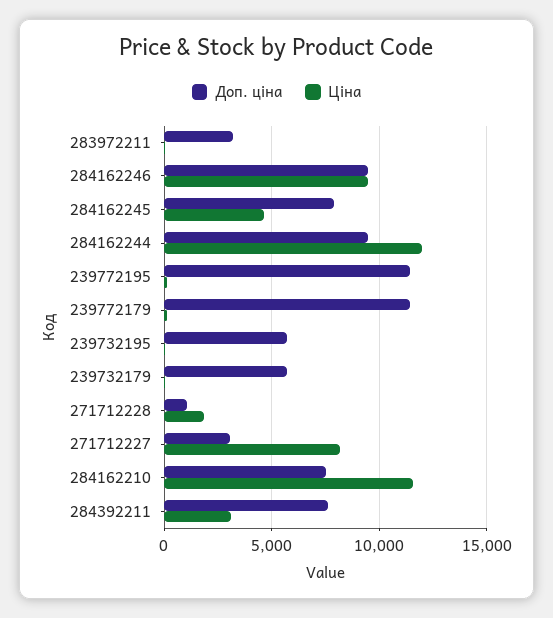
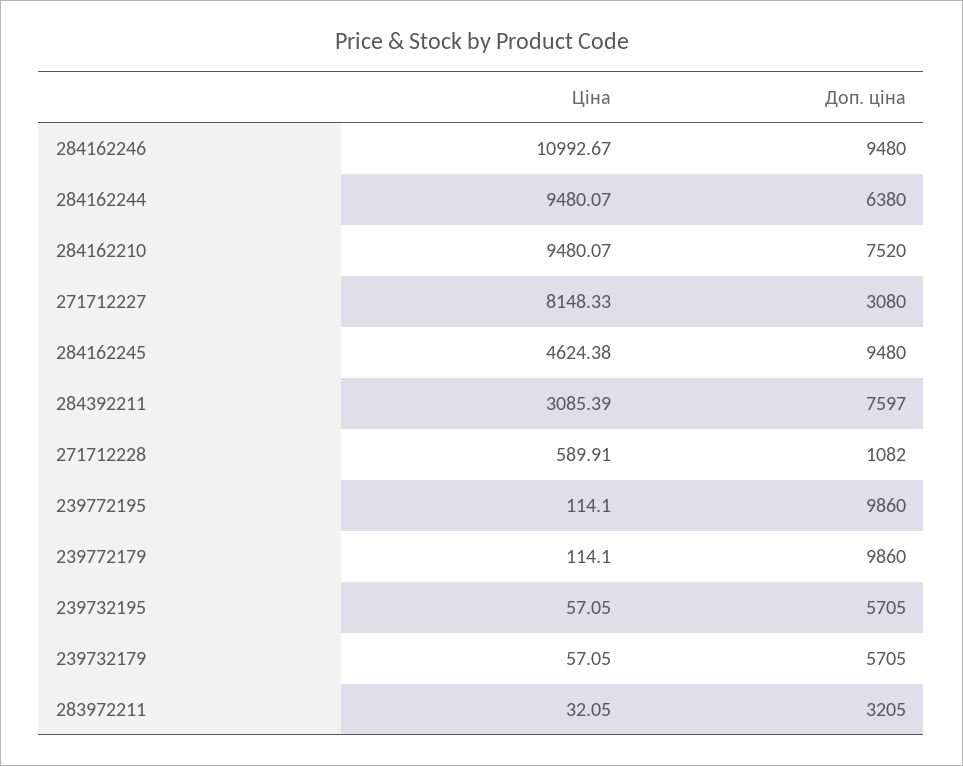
Ціна, 284162246: 9500 -> 10992.67
Доп. ціна, 284162245: 8000 -> 9480
Доп. ціна, 284162244: 9500 -> 6380
Ціна, 284162244: 12000 -> 9480.07
Доп. ціна, 239772195: 11500 -> 9860
Доп. ціна, 239772179: 11500 -> 9860
Ціна, 271712228: 2000 -> 589.91
Ціна, 284162210: 11500 -> 9480.07

